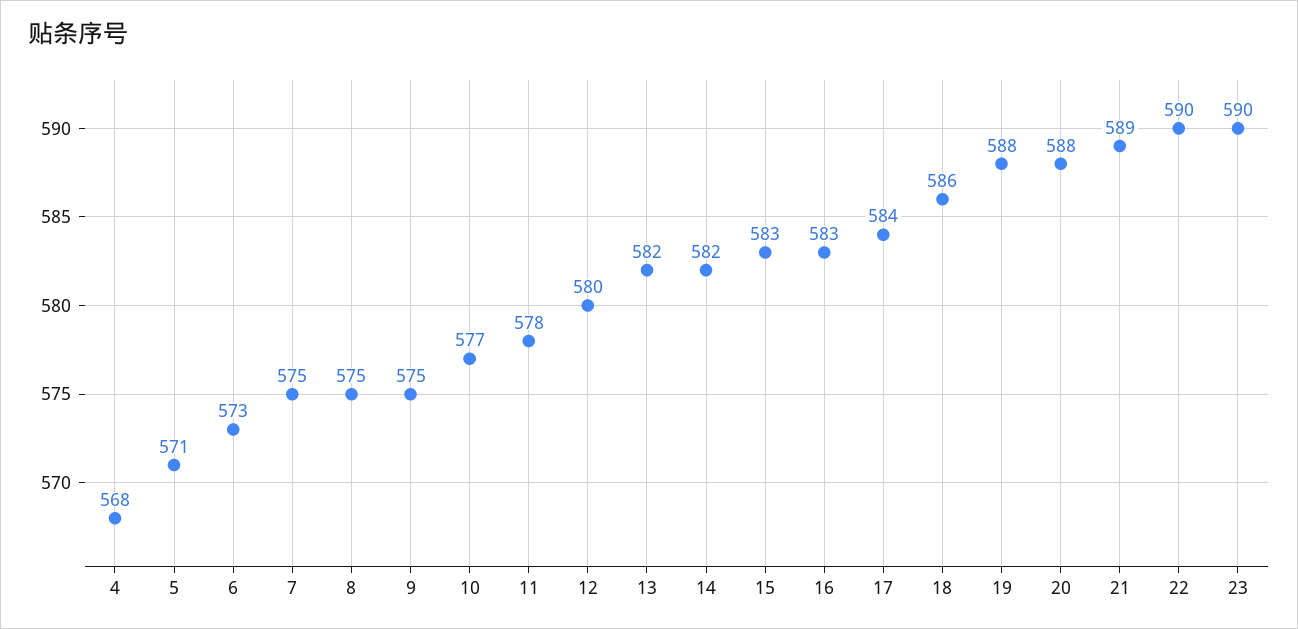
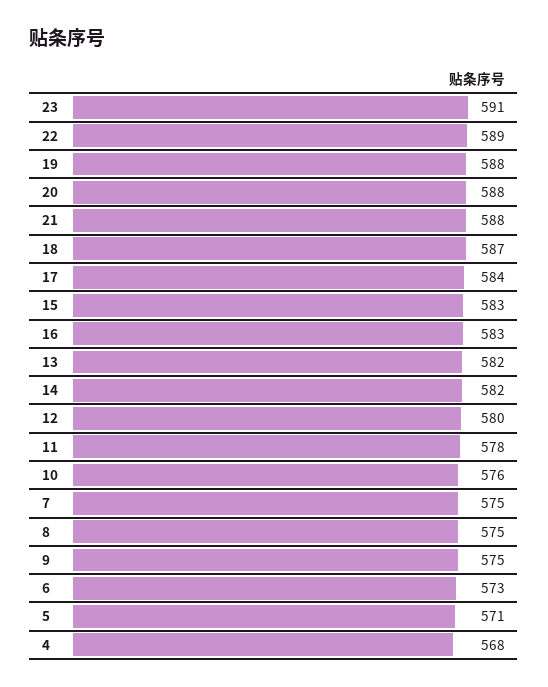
10: 577 -> 576
18: 586 -> 587
21: 589 -> 588
22: 590 -> 589
23: 590 -> 591

